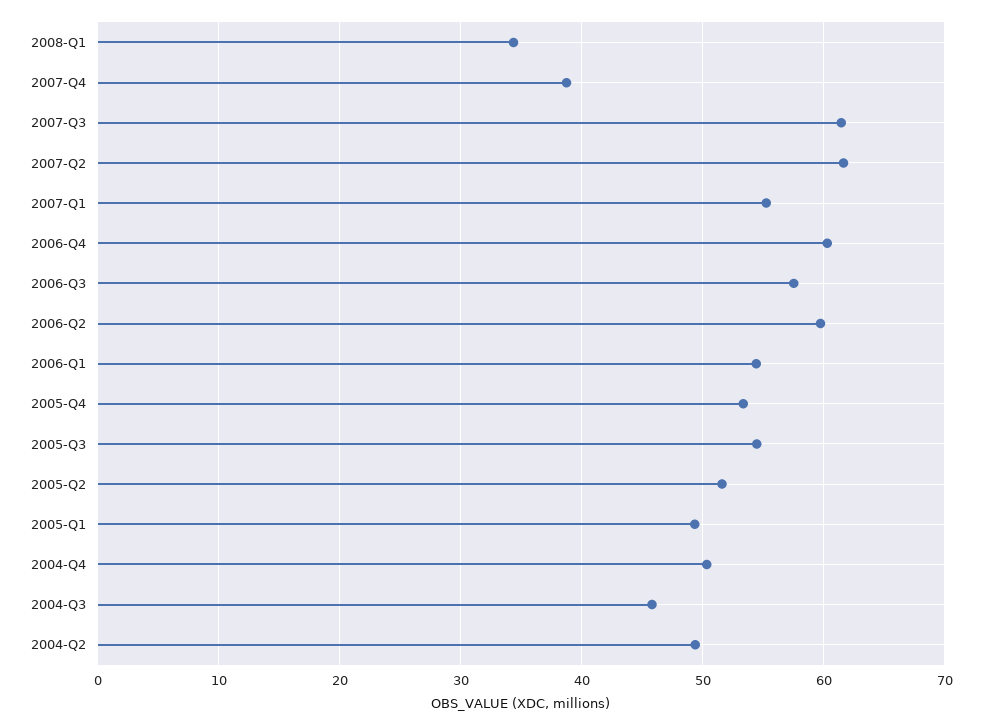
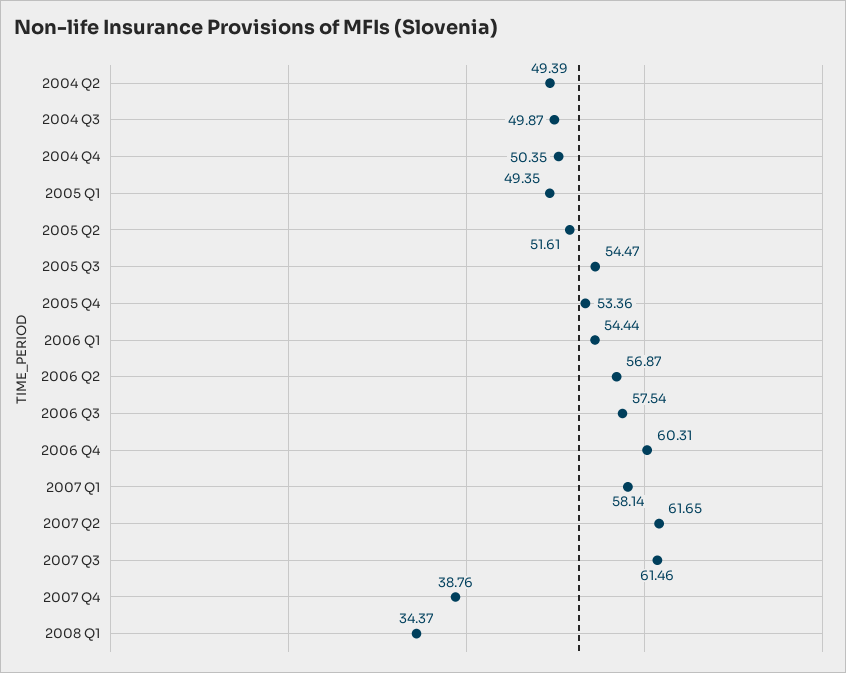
2007-Q1: 55 -> 58.14
2006-Q2: 60 -> 56.87
2004-Q3: 46 -> 49.87

